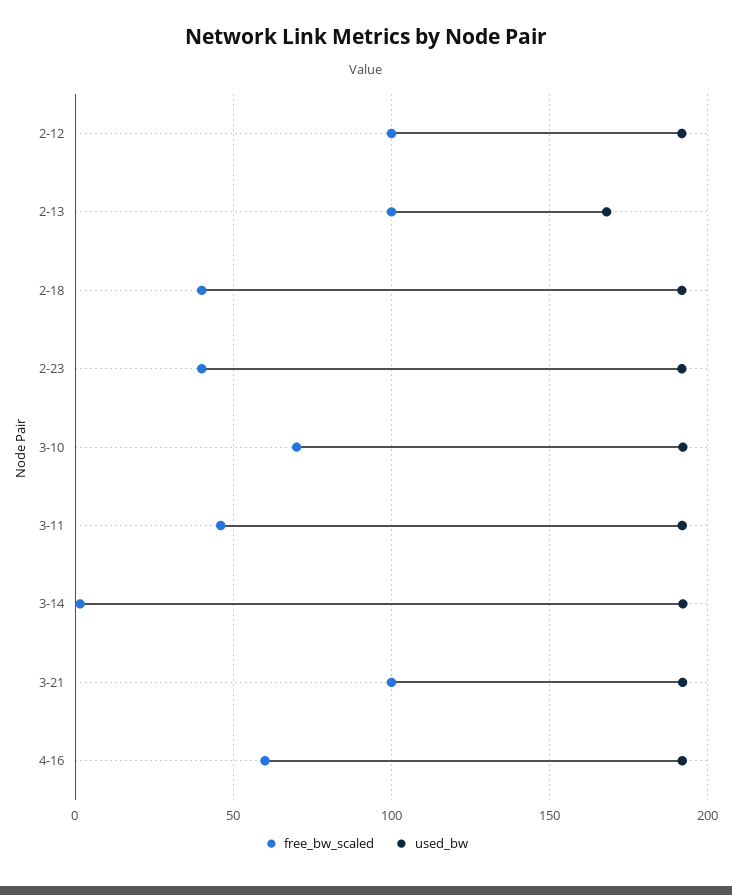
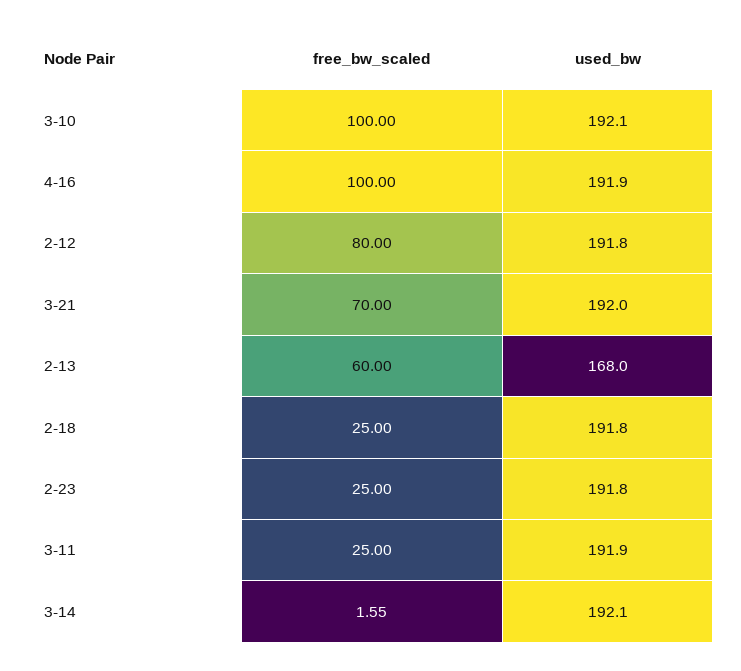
free_bw_scaled, 2-12: 100 -> 80
free_bw_scaled, 2-13: 100 -> 60
free_bw_scaled, 2-18: 40 -> 25
free_bw_scaled, 2-23: 40 -> 25
free_bw_scaled, 3-10: 70 -> 100
free_bw_scaled, 3-11: 45 -> 25
free_bw_scaled, 3-21: 100 -> 70
free_bw_scaled, 4-16: 60 -> 100

